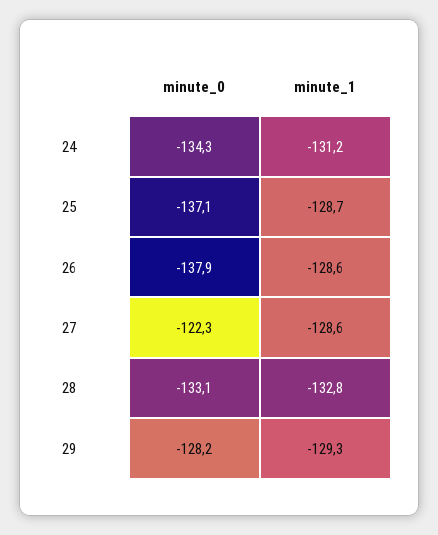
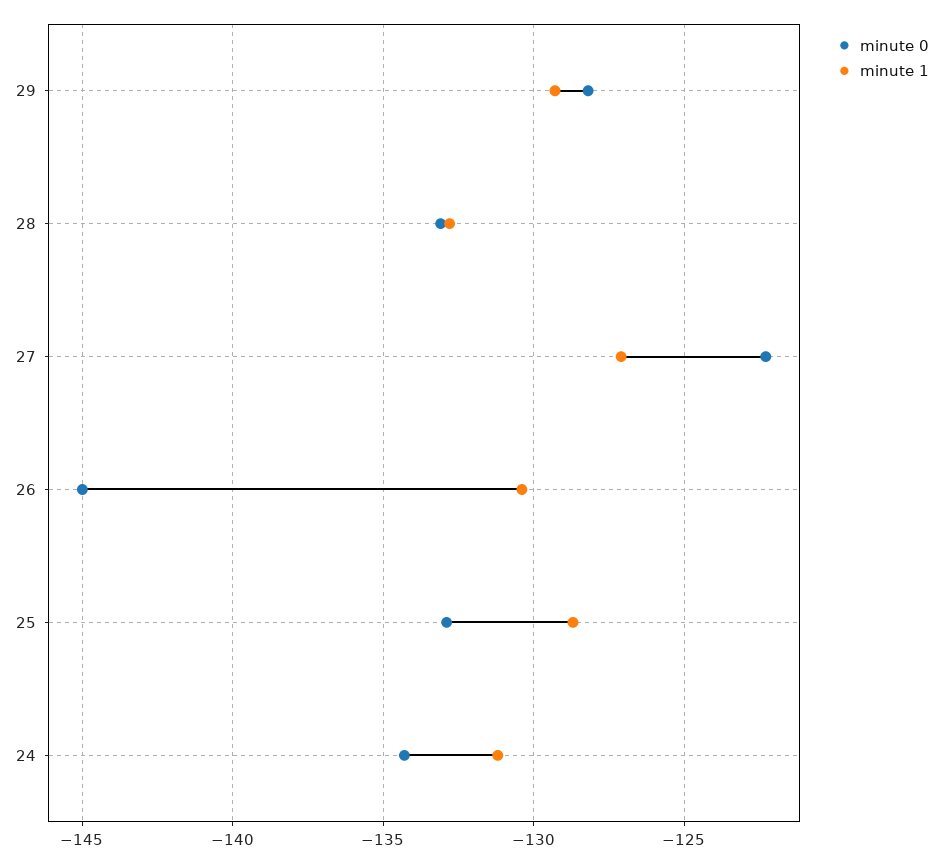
minute_0, 25: -137.1 -> -133
minute_0, 26: -137.9 -> -145
minute_1, 26: -128.6 -> -130.5
minute_1, 27: -128.6 -> -127

